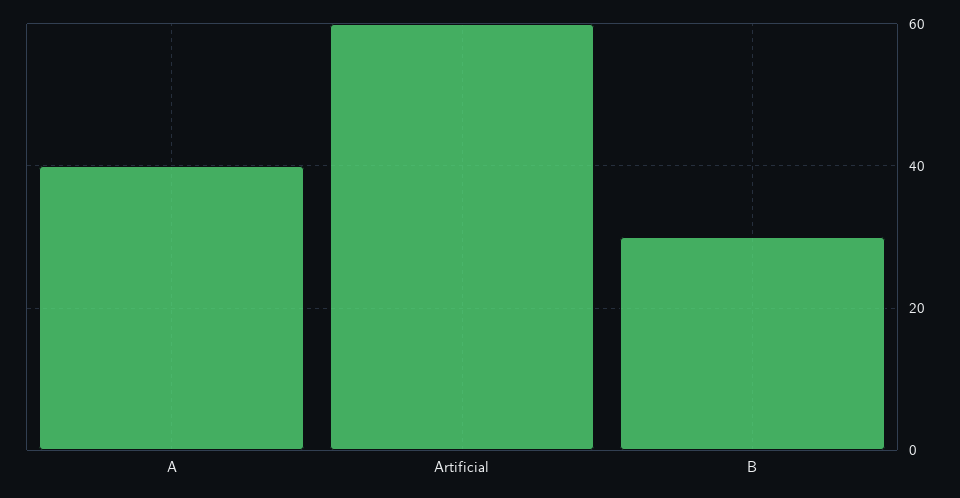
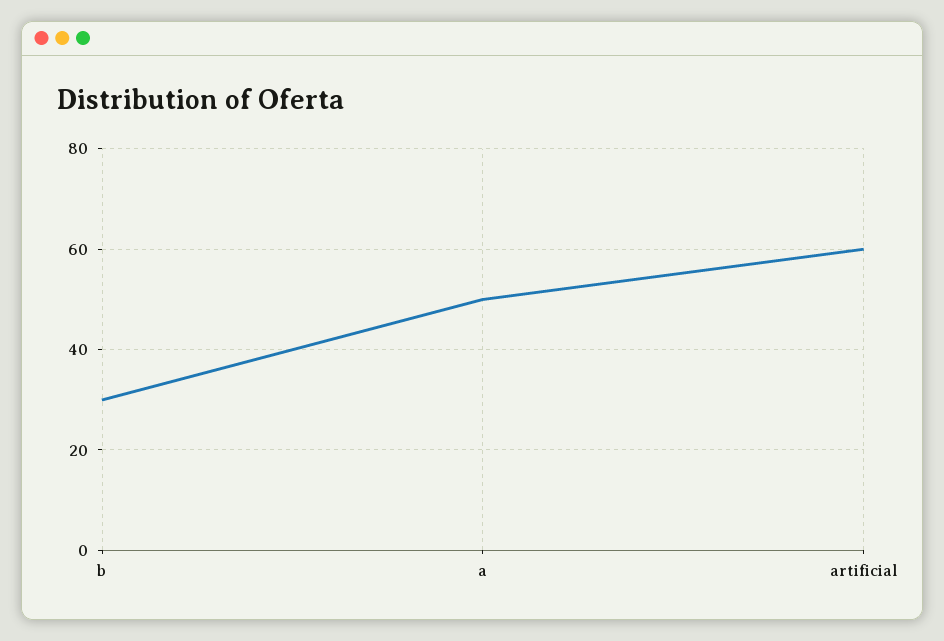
A: 40 -> 50

